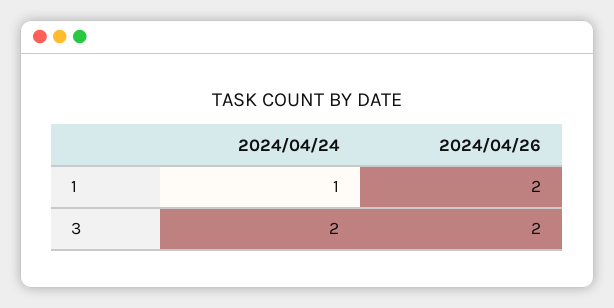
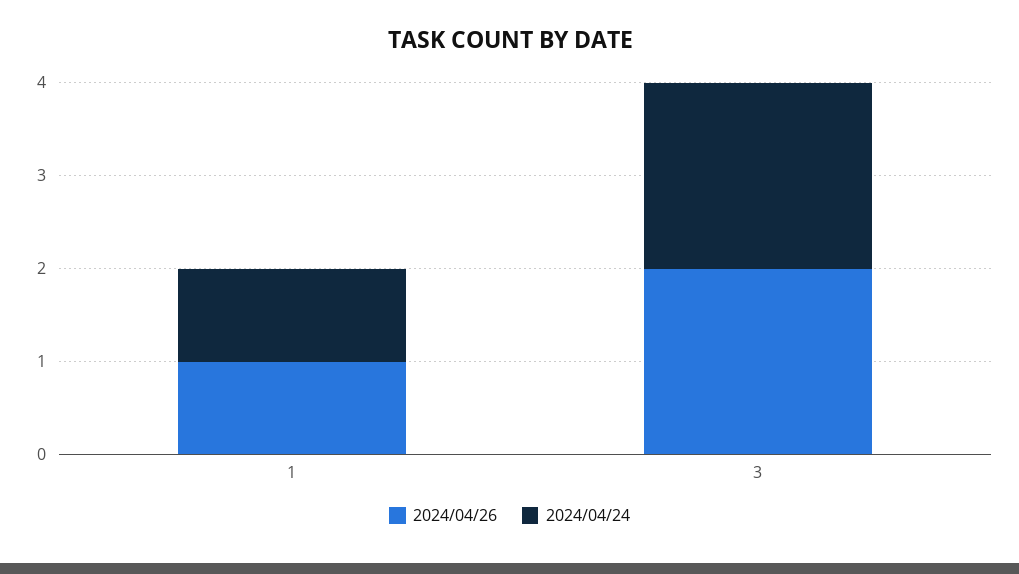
2024/04/26, 1: 2 -> 1

